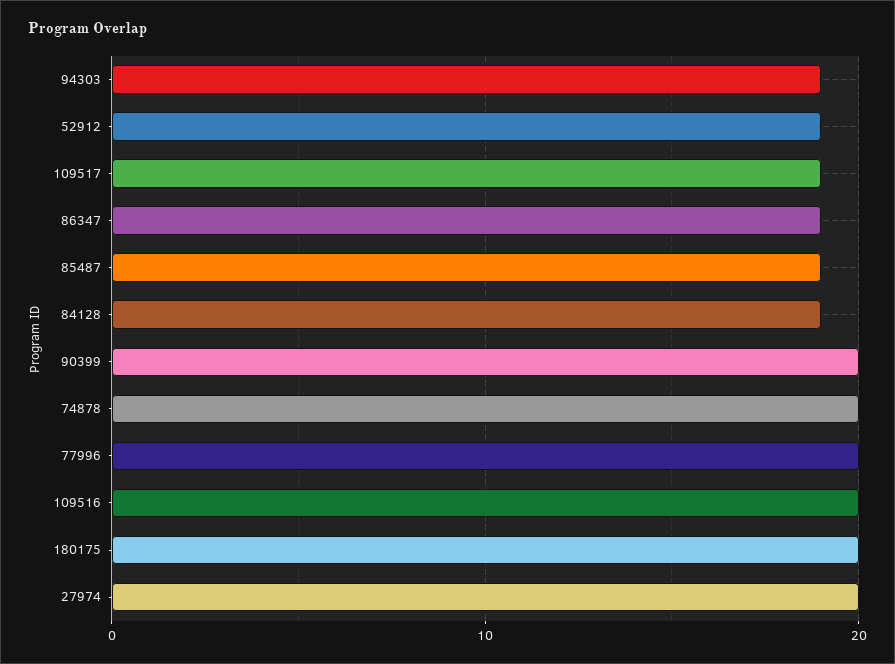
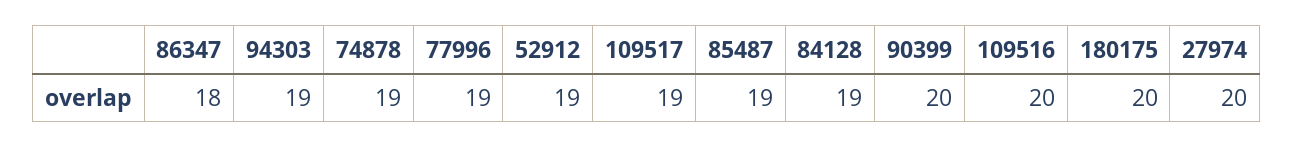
86347: 19 -> 18
74878: 20 -> 19
77996: 20 -> 19

